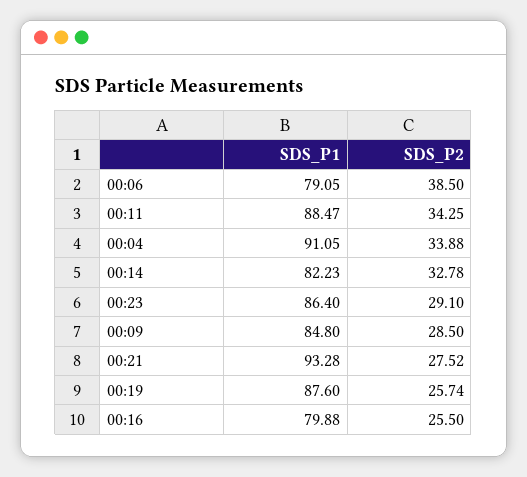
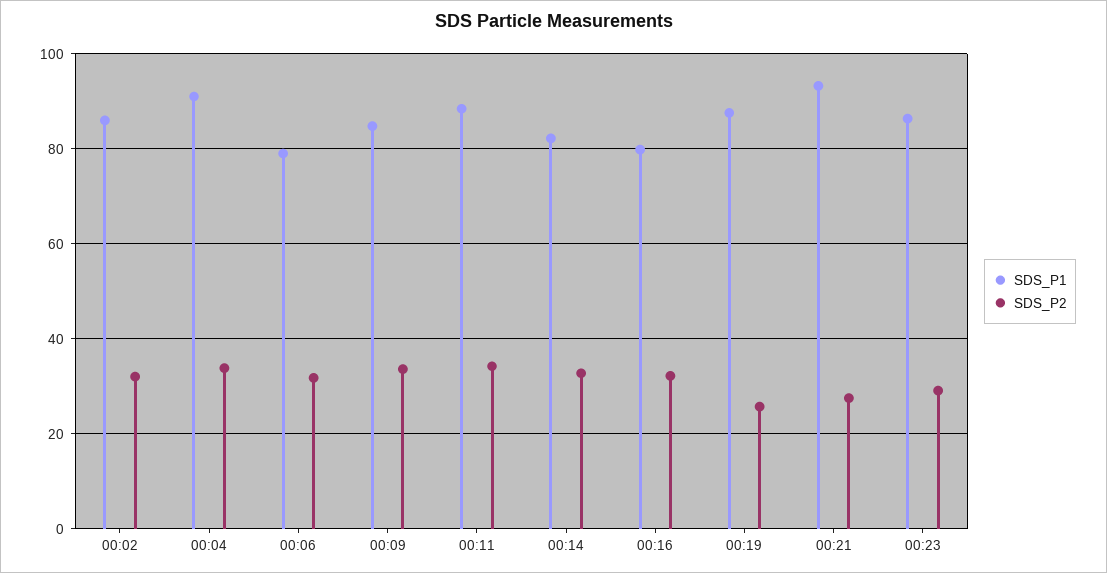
SDS_P2, 00:06: 38.5 -> 32
SDS_P2, 00:09: 28.5 -> 34
SDS_P2, 00:16: 25.5 -> 32
SDS_P1, 00:02: none -> 86
SDS_P2, 00:02: none -> 32

